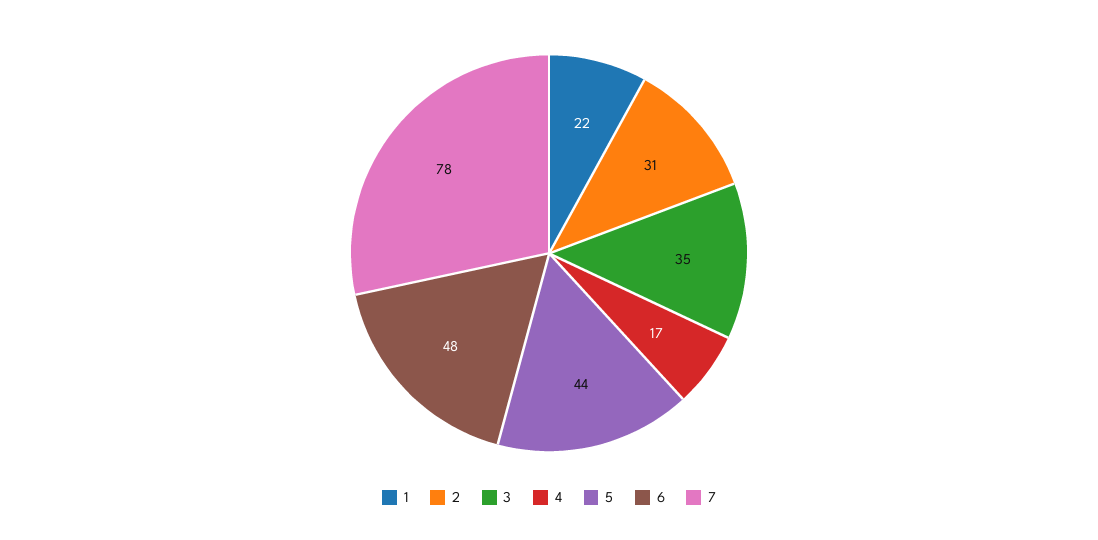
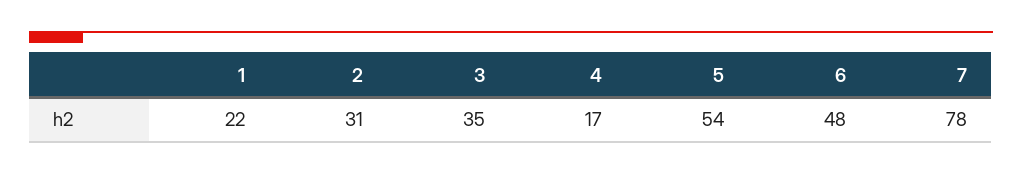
5: 44 -> 54

